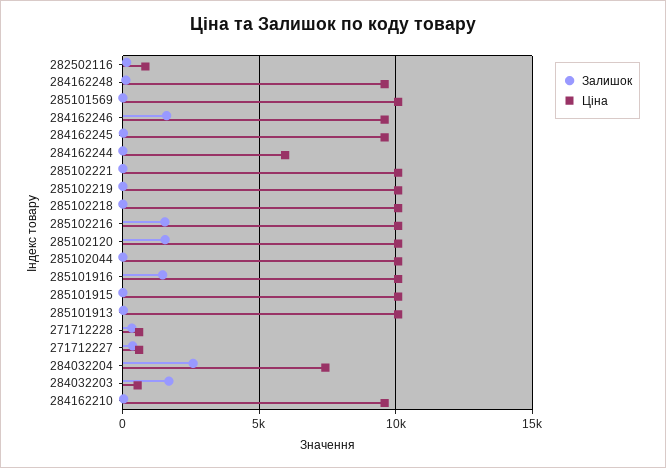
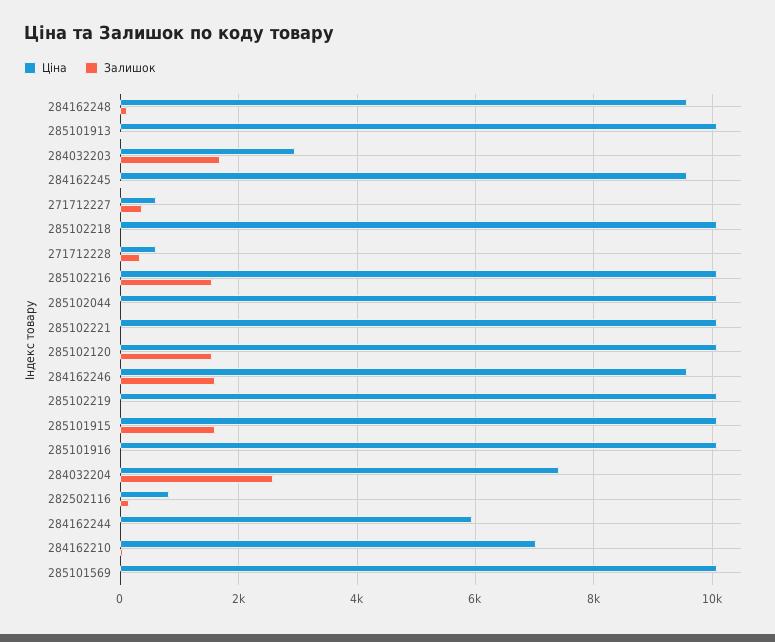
Залишок, 285101916: 1500 -> 0
Залишок, 285101915: 0 -> 1600
Ціна, 284032203: 500 -> 3000
Ціна, 284162210: 9500 -> 7000

